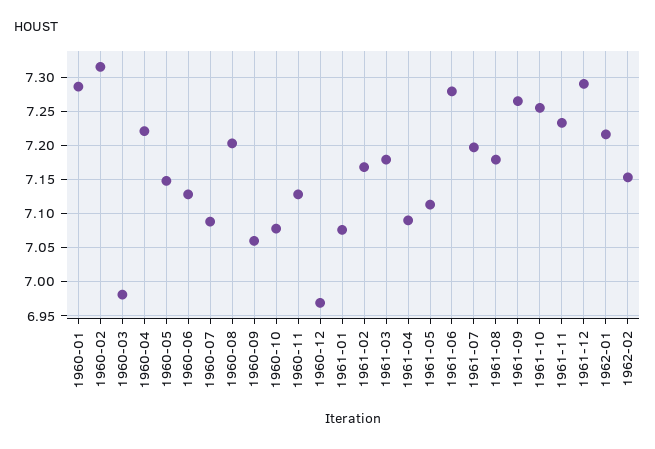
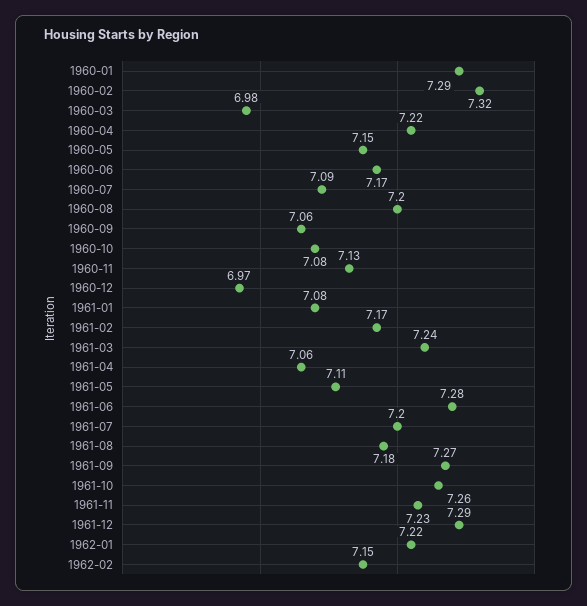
1960-06: 7.13 -> 7.17
1961-03: 7.18 -> 7.24
1961-04: 7.09 -> 7.06

